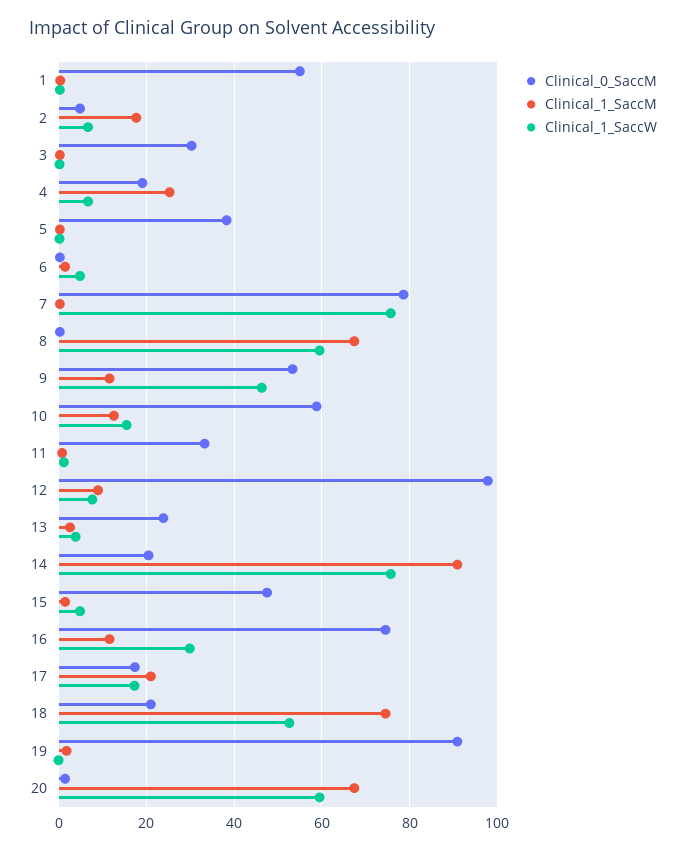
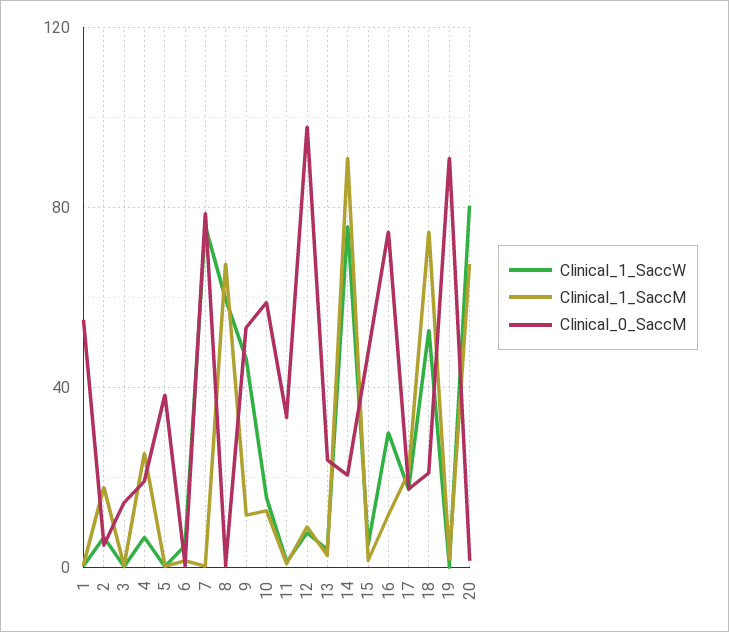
Clinical_0_SaccM, 3: 30 -> 15
Clinical_1_SaccW, 20: 60 -> 80

